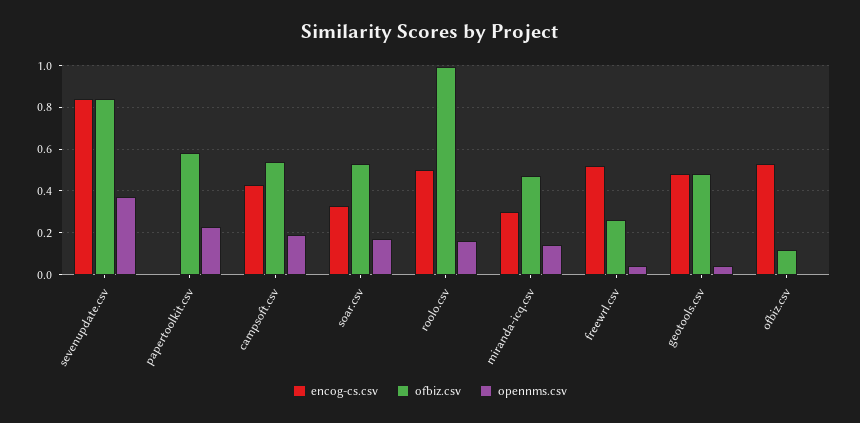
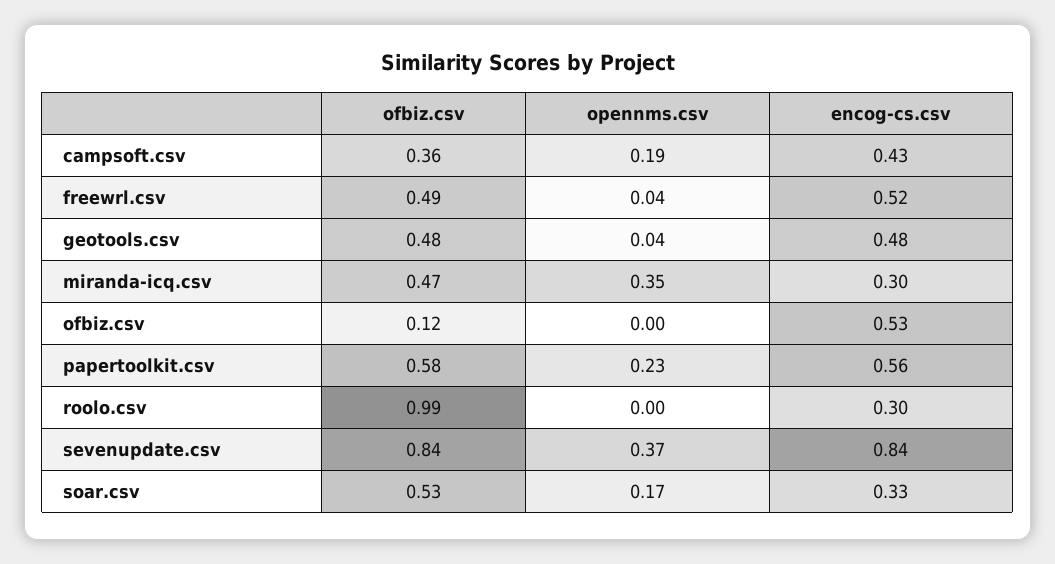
encog-cs.csv, papertoolkit.csv: 0 -> 0.56
ofbiz.csv, campsoft.csv: 0.55 -> 0.36
encog-cs.csv, roolo.csv: 0.5 -> 0.3
opennms.csv, roolo.csv: 0.15 -> 0
opennms.csv, miranda-icq.csv: 0.15 -> 0.35
ofbiz.csv, freewrl.csv: 0.25 -> 0.49

